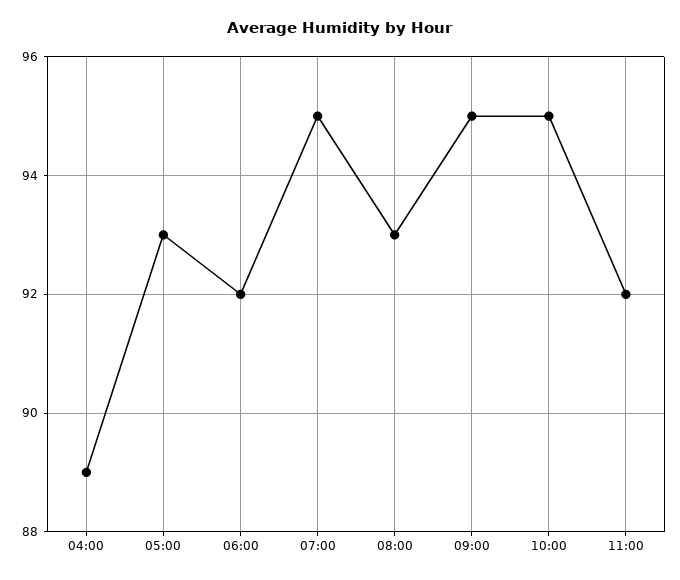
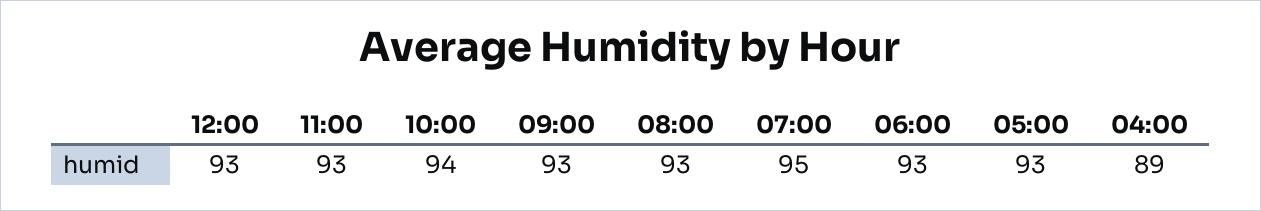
06:00: 92 -> 93
09:00: 95 -> 93
10:00: 95 -> 94
11:00: 92 -> 93
12:00: none -> 93

